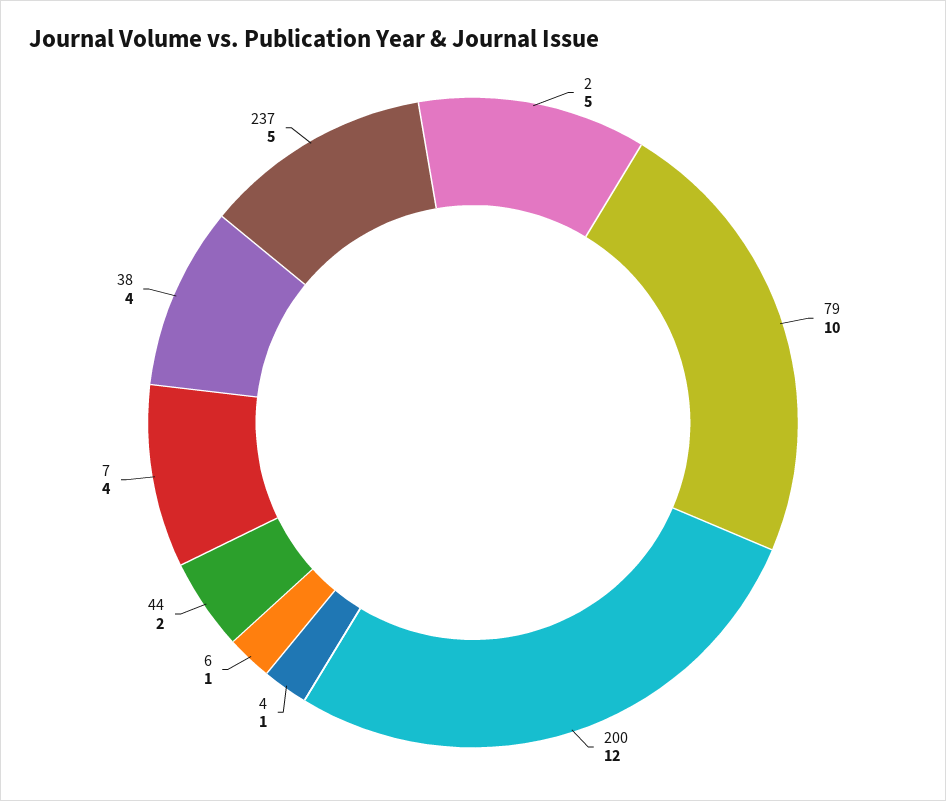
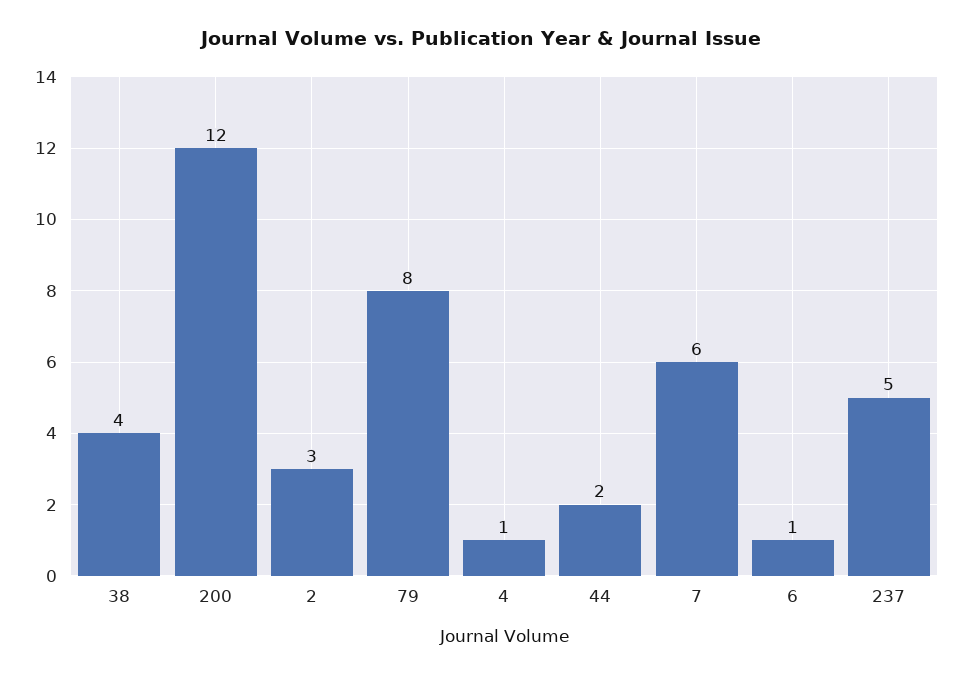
2: 5 -> 3
79: 10 -> 8
7: 4 -> 6

